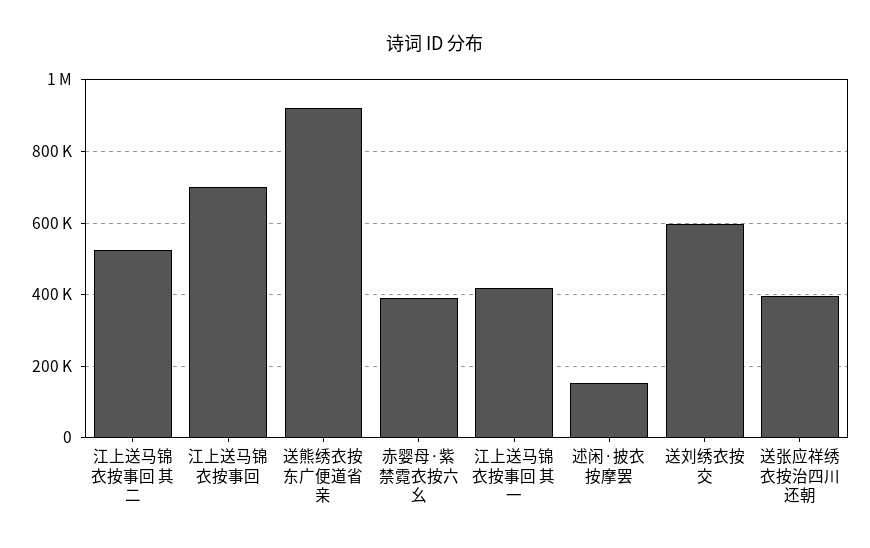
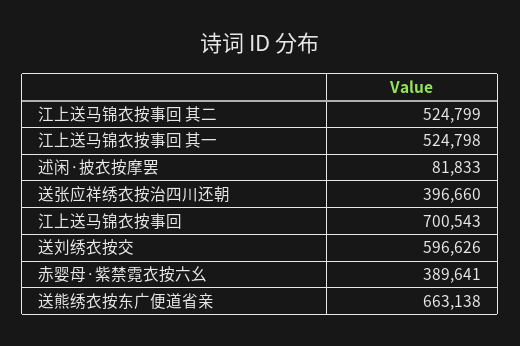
送熊绣衣按东广便道省亲: 920000 -> 663138
江上送马锦衣按事回 其一: 420000 -> 524798
述闲·披衣按摩罢: 160000 -> 81833

